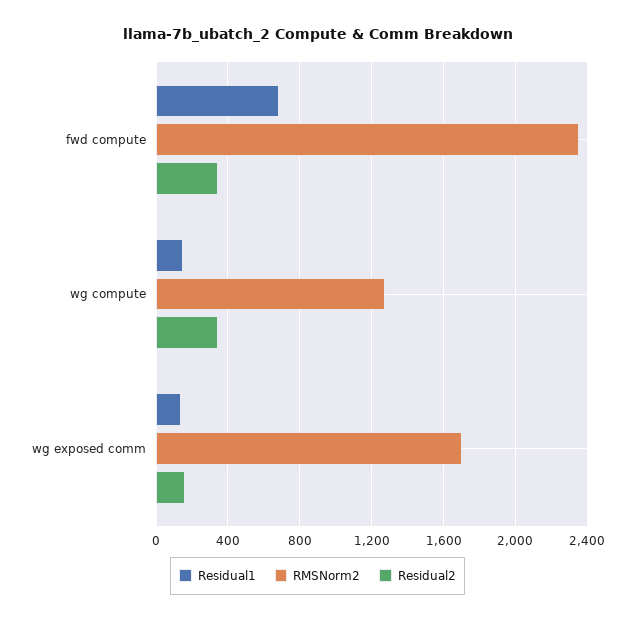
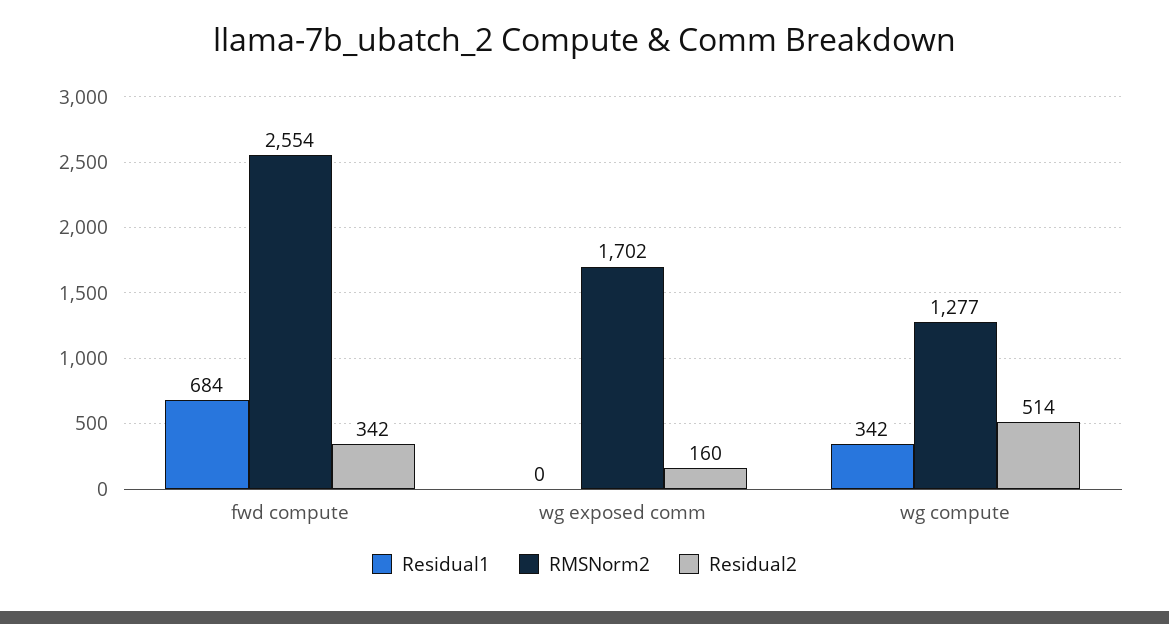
RMSNorm2, fwd compute: 2350 -> 2554
Residual1, wg compute: 150 -> 342
Residual2, wg compute: 350 -> 514
Residual1, wg exposed comm: 150 -> 0

